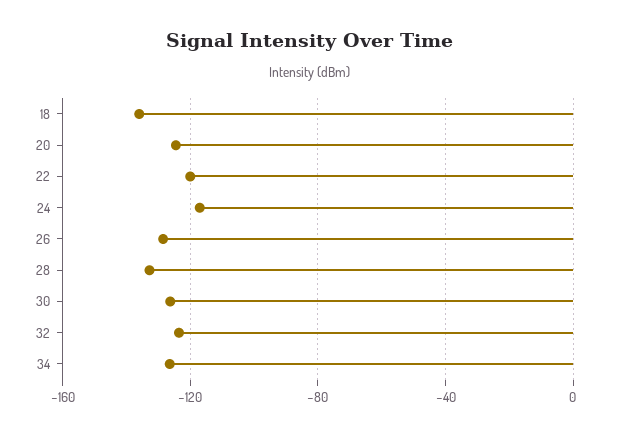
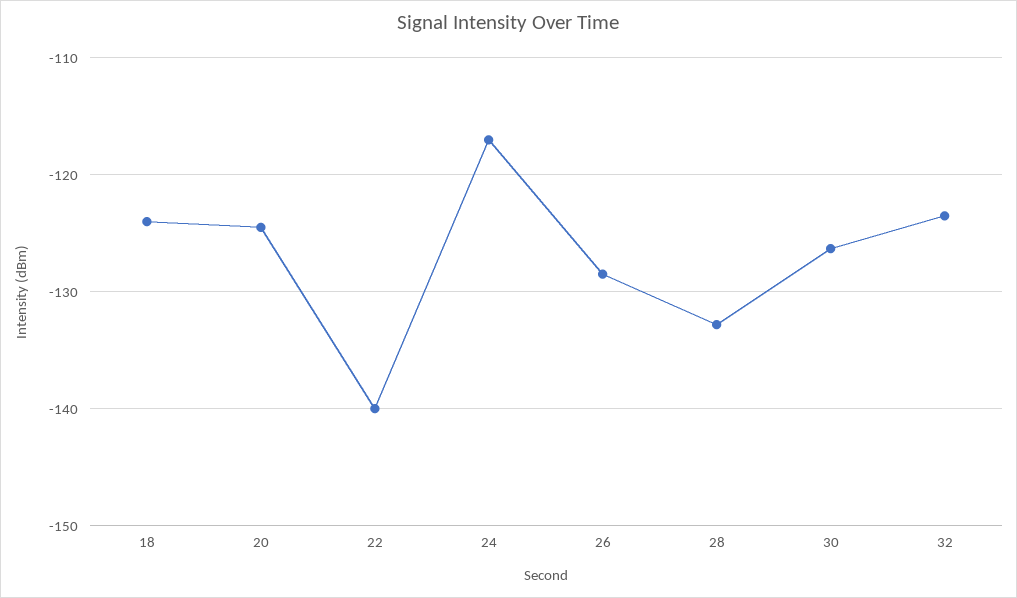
18: -135 -> -124
22: -120 -> -140
34: -125 -> none

